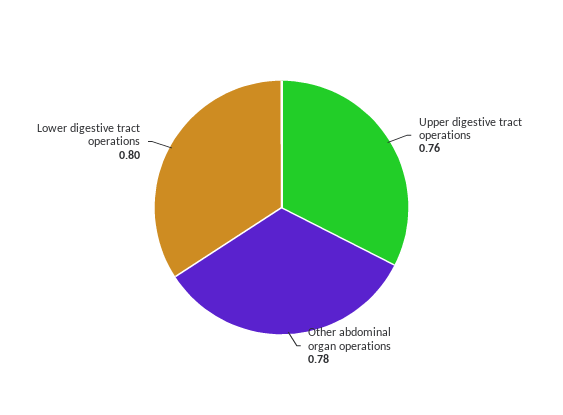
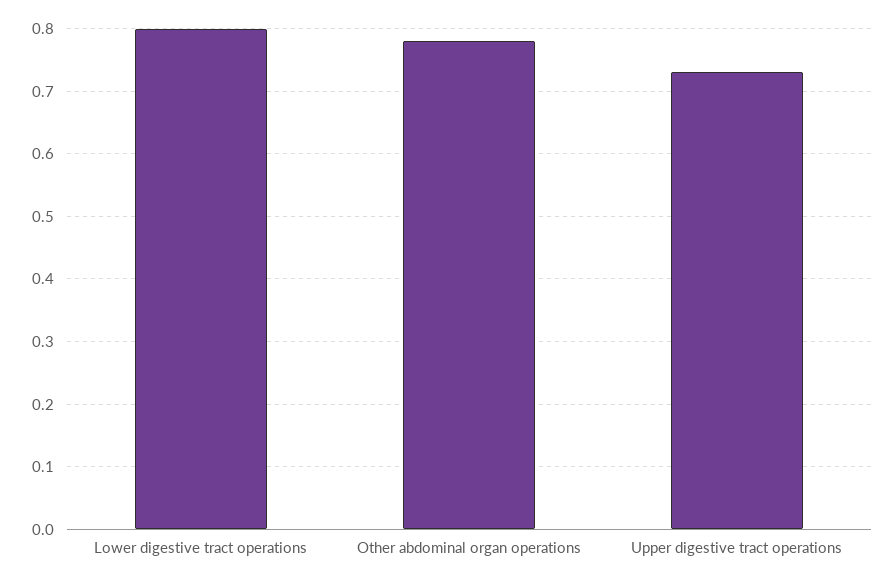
Upper digestive tract operations: 0.76 -> 0.73

